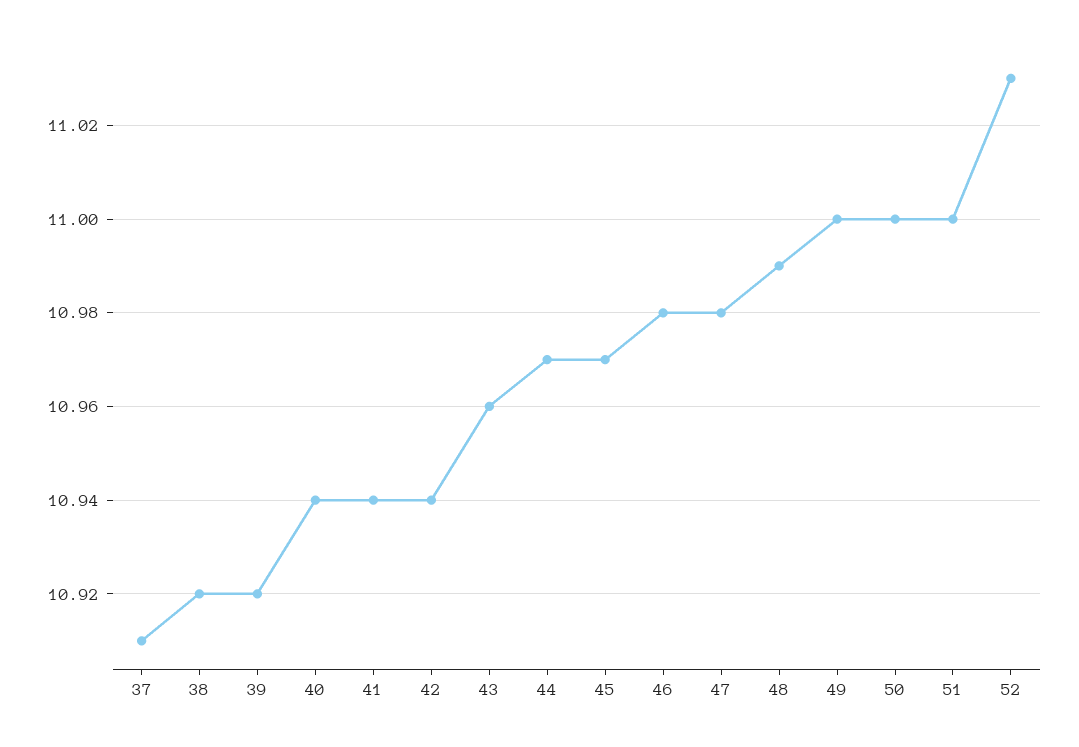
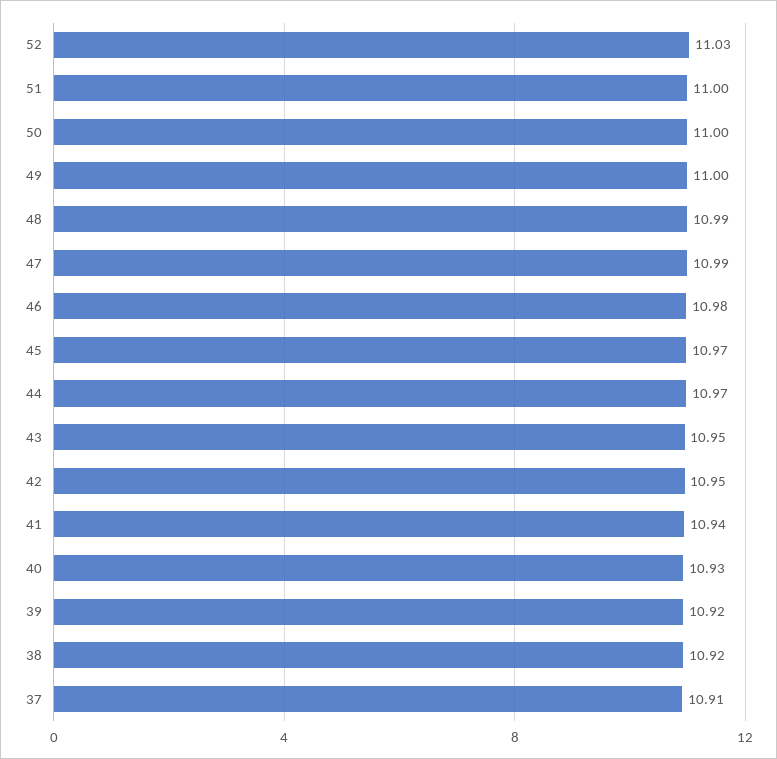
40: 10.94 -> 10.93
42: 10.94 -> 10.95
43: 10.96 -> 10.95
47: 10.98 -> 10.99

